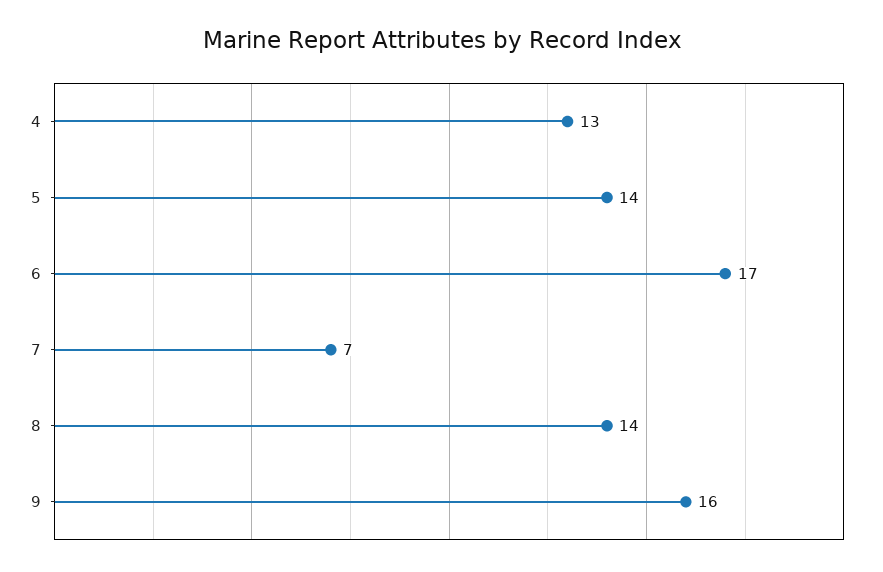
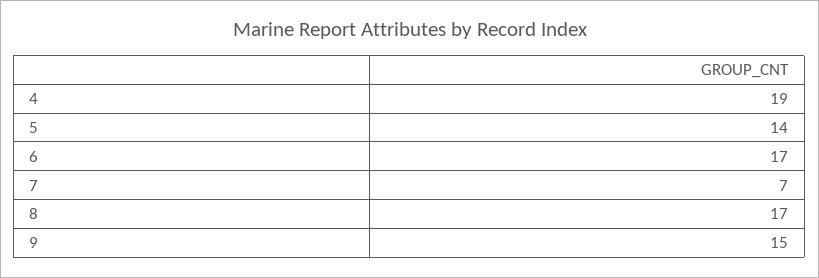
4: 13 -> 19
8: 14 -> 17
9: 16 -> 15

